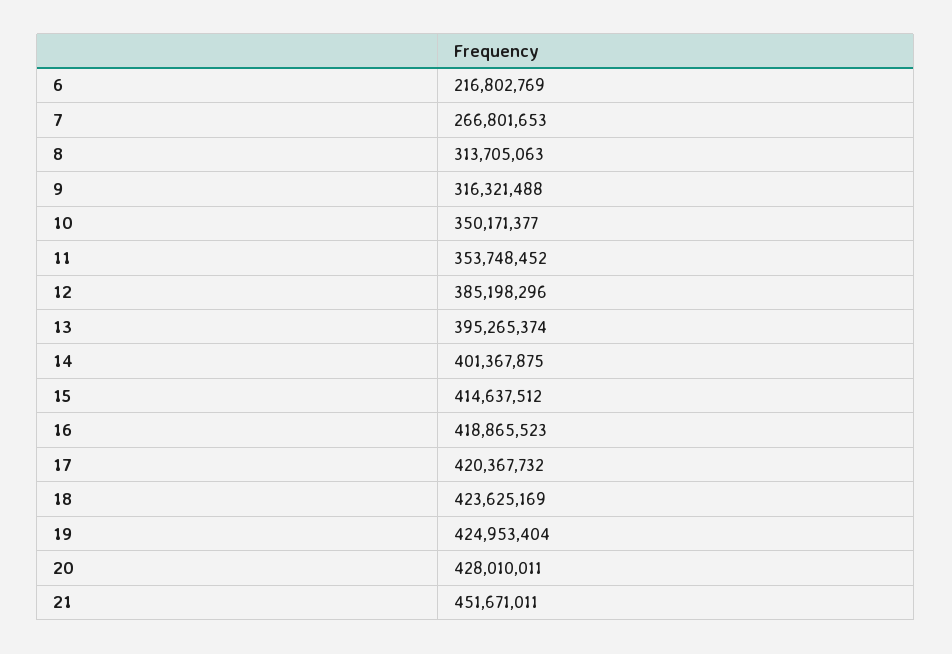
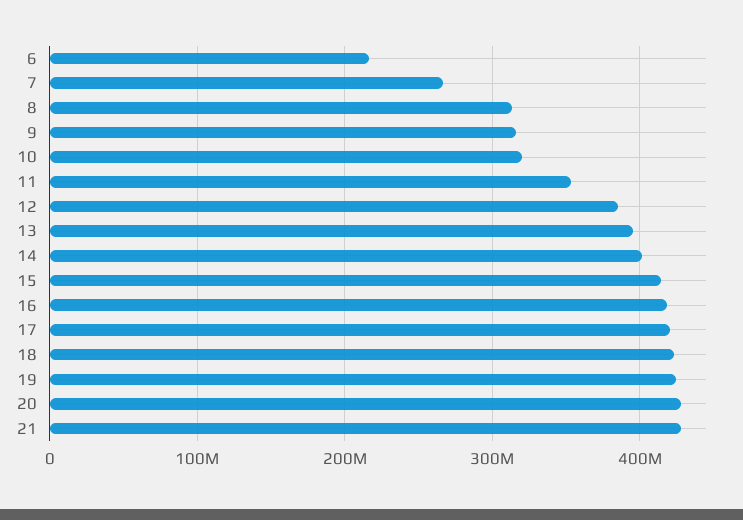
10: 350171377 -> 320000000
21: 451671011 -> 430000000

